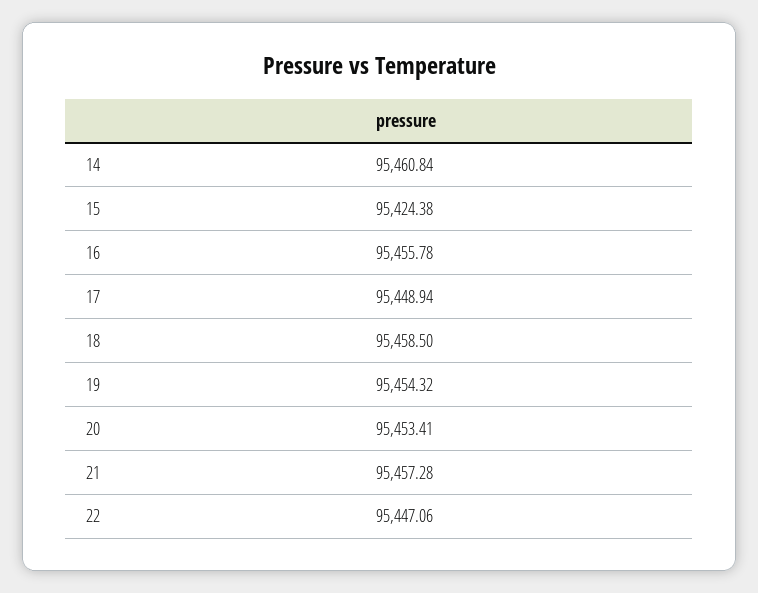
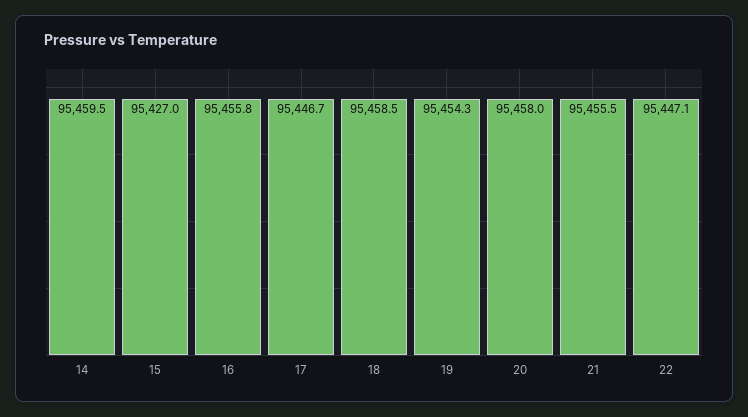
14: 95460.84 -> 95459.5
15: 95424.38 -> 95427
17: 95448.94 -> 95446.7
20: 95453.41 -> 95458
21: 95457.28 -> 95455.5

